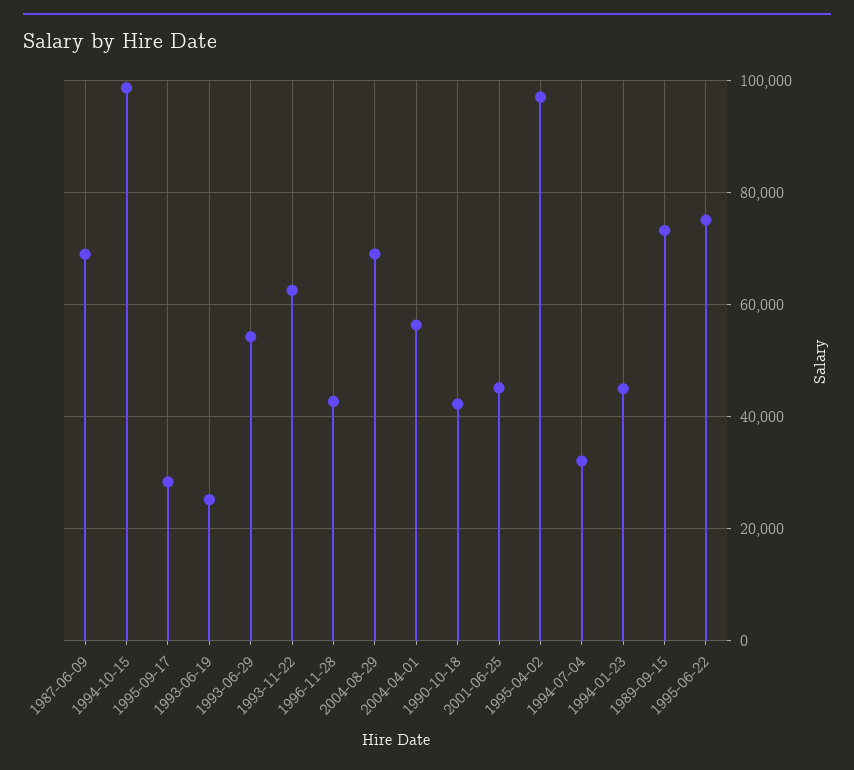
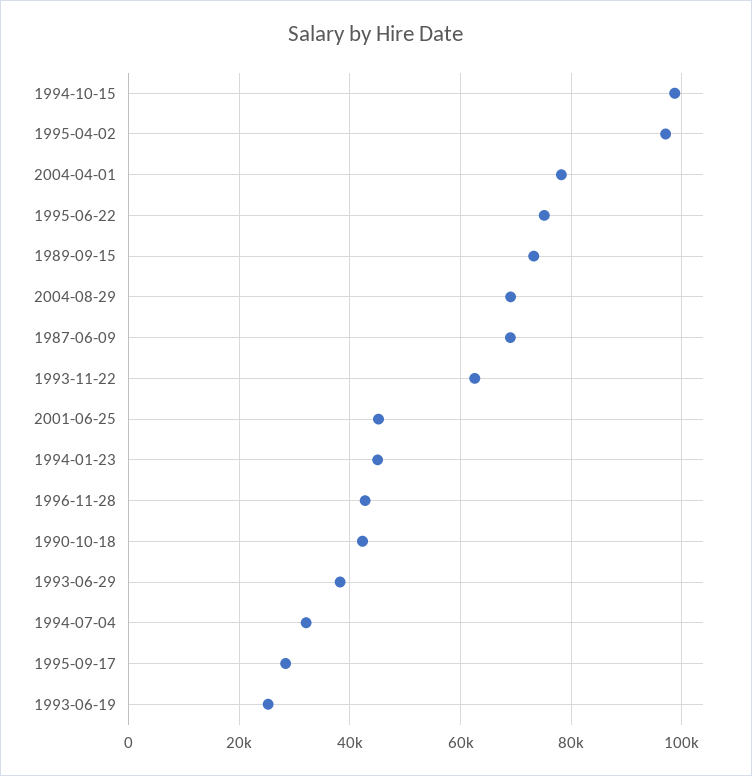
1993-06-29: 54000 -> 38000
2004-04-01: 56000 -> 78000

